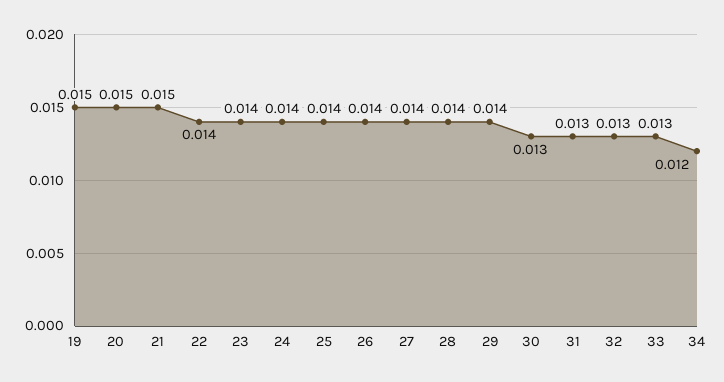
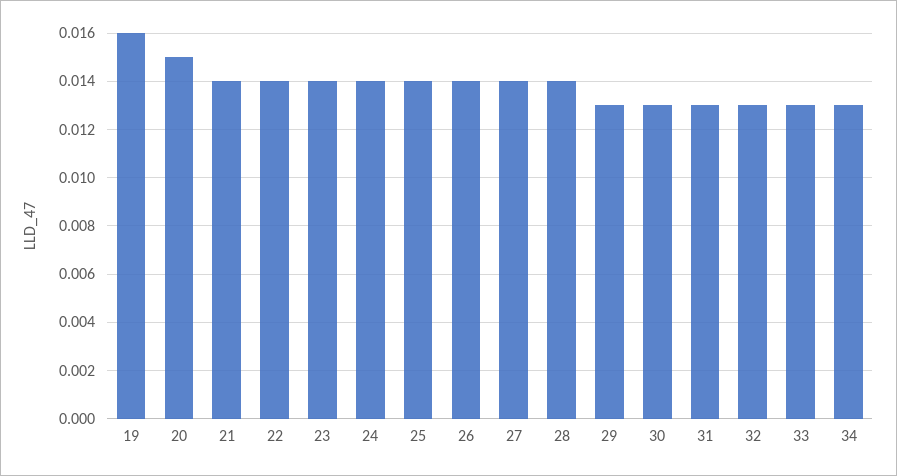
19: 0.015 -> 0.016
21: 0.015 -> 0.014
29: 0.014 -> 0.013
34: 0.012 -> 0.013

